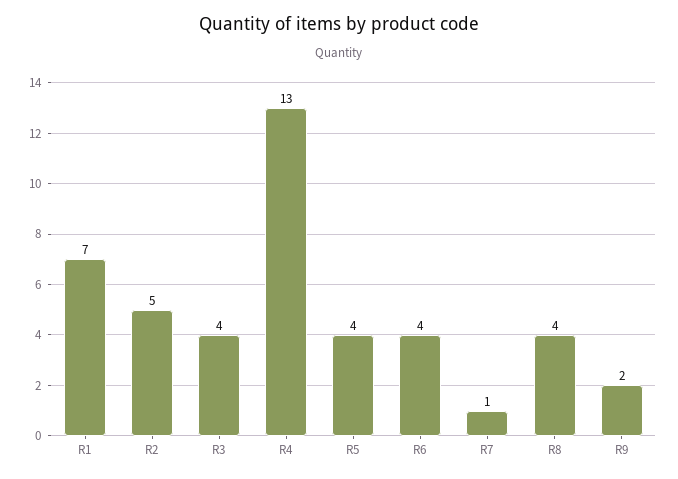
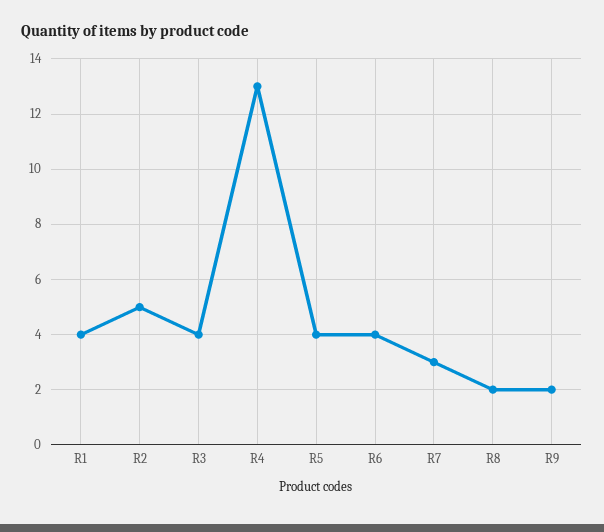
R1: 7 -> 4
R7: 1 -> 3
R8: 4 -> 2

